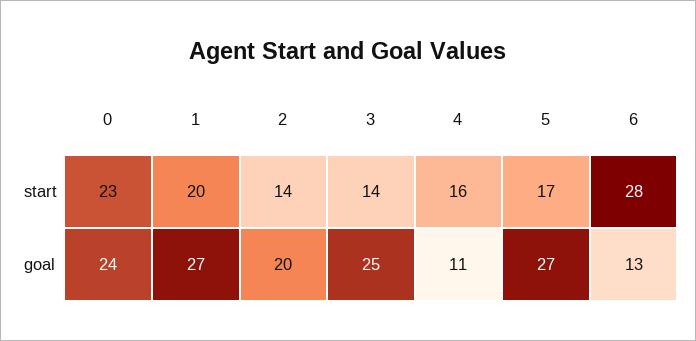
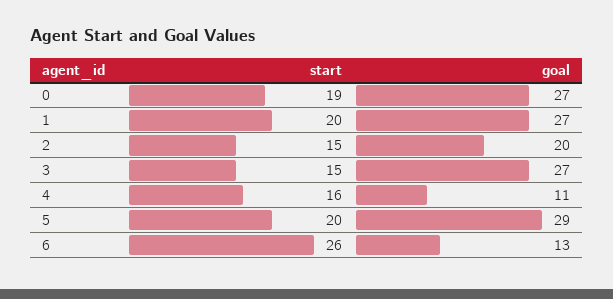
0, start: 23 -> 19
2, start: 14 -> 15
3, start: 14 -> 15
5, start: 17 -> 20
6, start: 28 -> 26
0, goal: 24 -> 27
3, goal: 25 -> 27
5, goal: 27 -> 29

